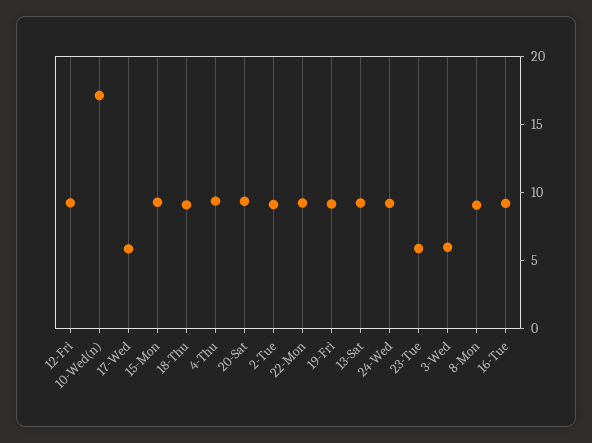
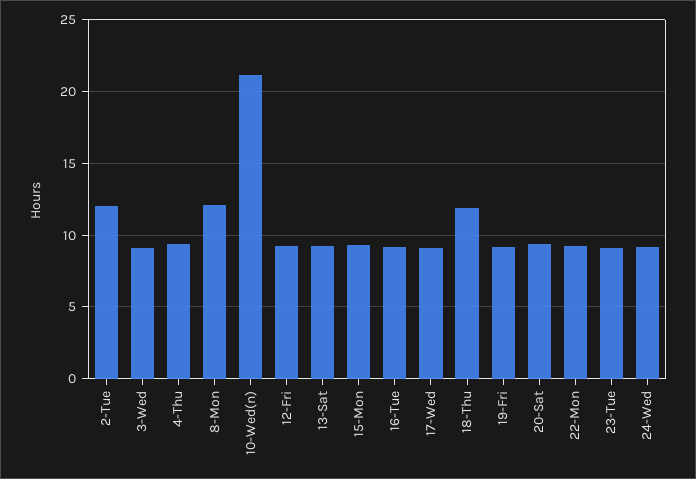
10-Wed(n): 17 -> 21
17-Wed: 6 -> 9
18-Thu: 9 -> 12
2-Tue: 9 -> 12
23-Tue: 6 -> 9
3-Wed: 6 -> 9
8-Mon: 9 -> 12

